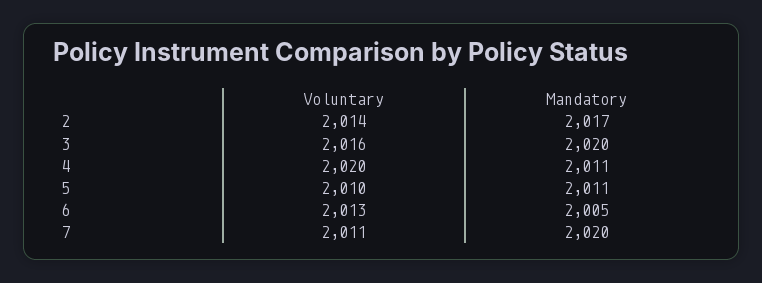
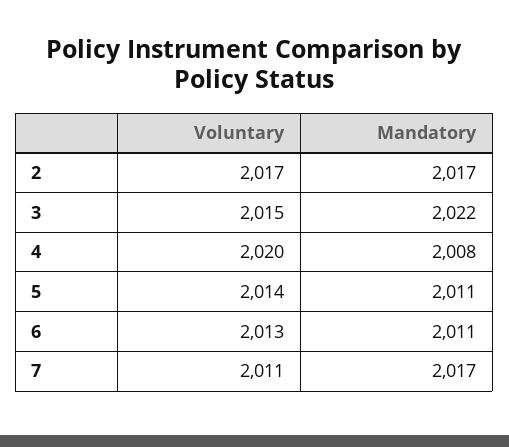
Voluntary, 2: 2014 -> 2017
Voluntary, 3: 2016 -> 2015
Mandatory, 3: 2020 -> 2022
Mandatory, 4: 2011 -> 2008
Voluntary, 5: 2010 -> 2014
Mandatory, 6: 2005 -> 2011
Mandatory, 7: 2020 -> 2017

